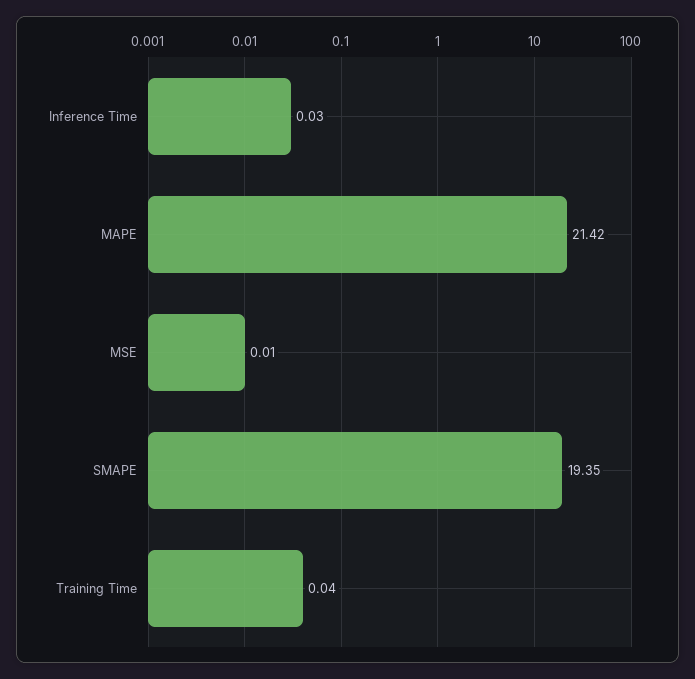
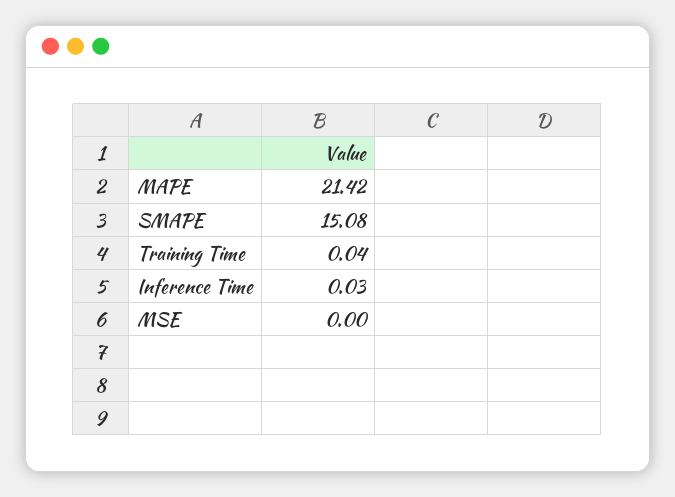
MSE: 0.01 -> 0
SMAPE: 19.35 -> 15.08

